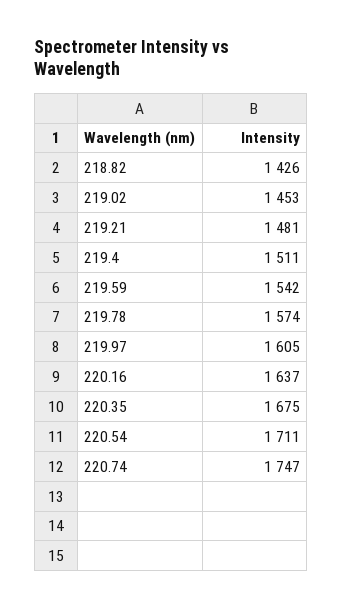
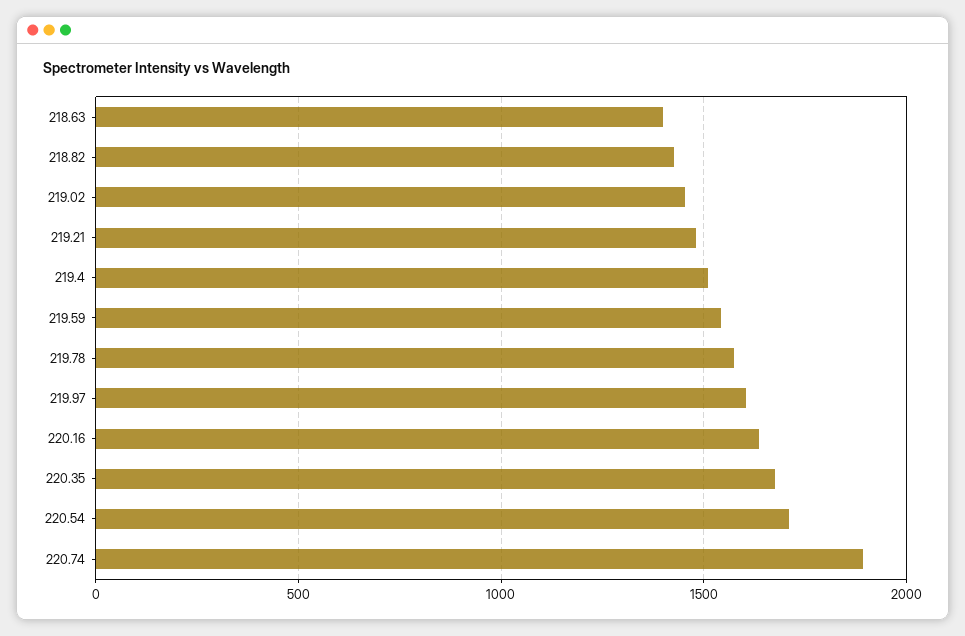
220.74: 1747 -> 1900
218.63: none -> 1400

